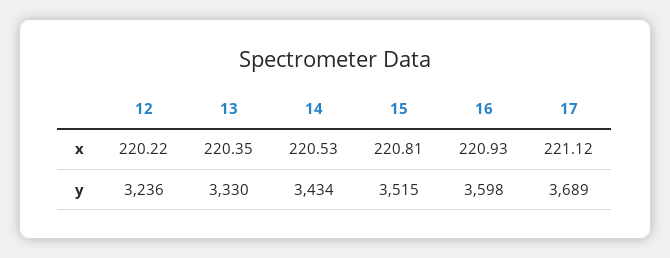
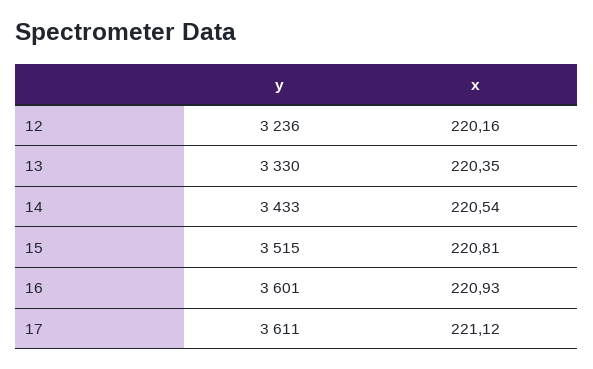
12, x: 220.22 -> 220.16
14, x: 220.53 -> 220.54
14, y: 3434 -> 3433
16, y: 3598 -> 3601
17, y: 3689 -> 3611

